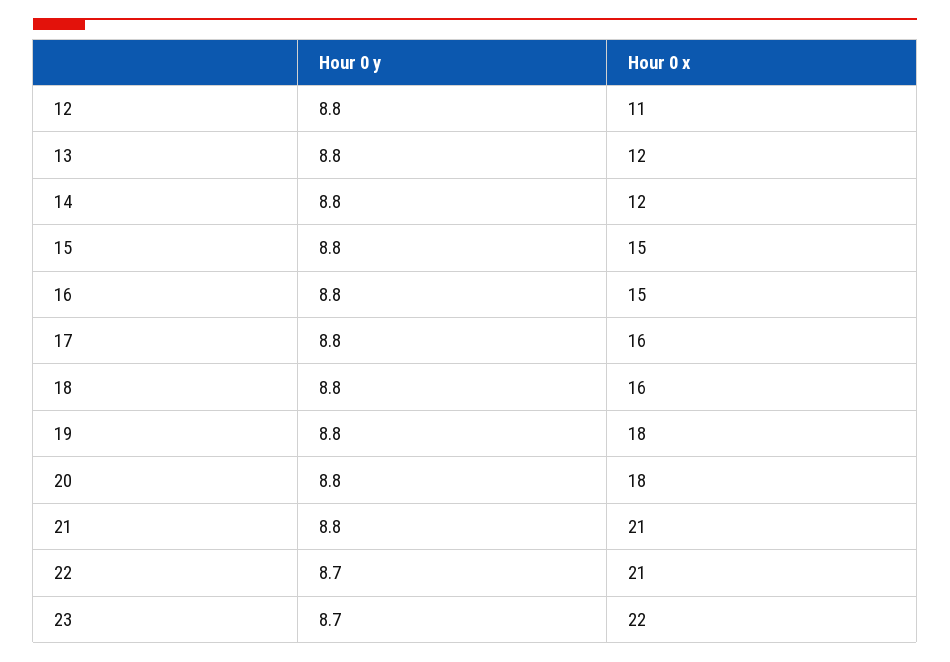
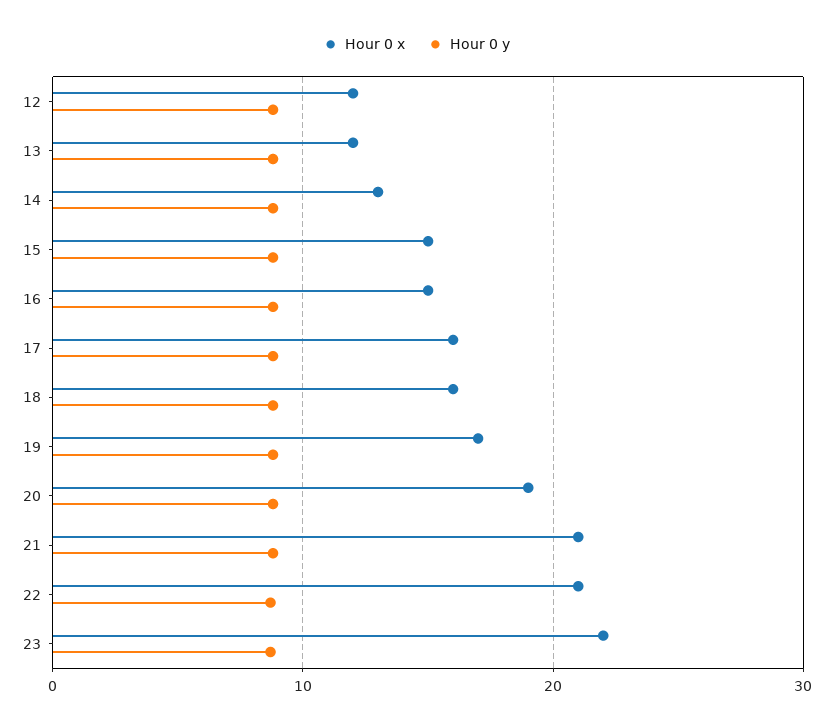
Hour 0 x, 12: 11 -> 12
Hour 0 x, 14: 12 -> 13
Hour 0 x, 19: 18 -> 17
Hour 0 x, 20: 18 -> 19

